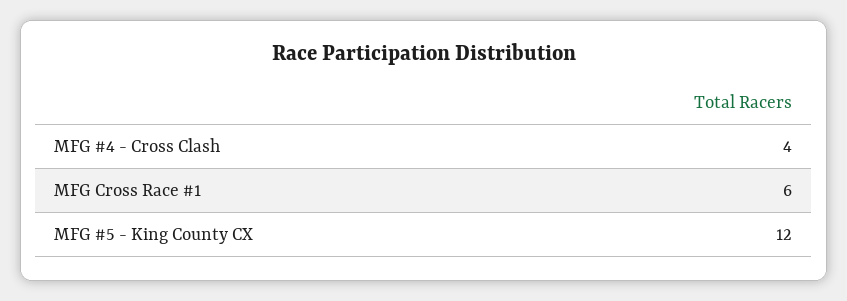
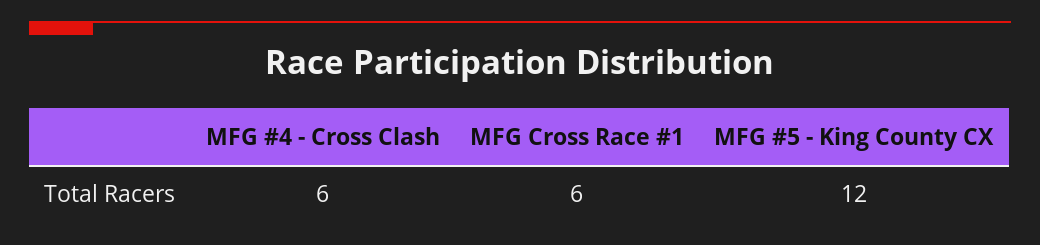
MFG #4 - Cross Clash: 4 -> 6

